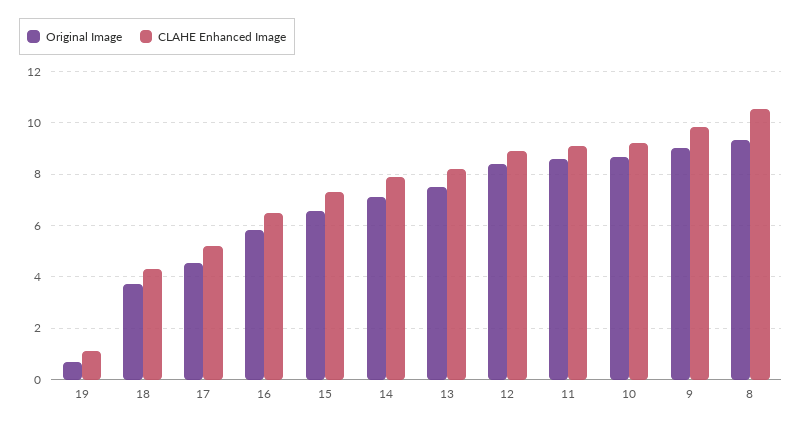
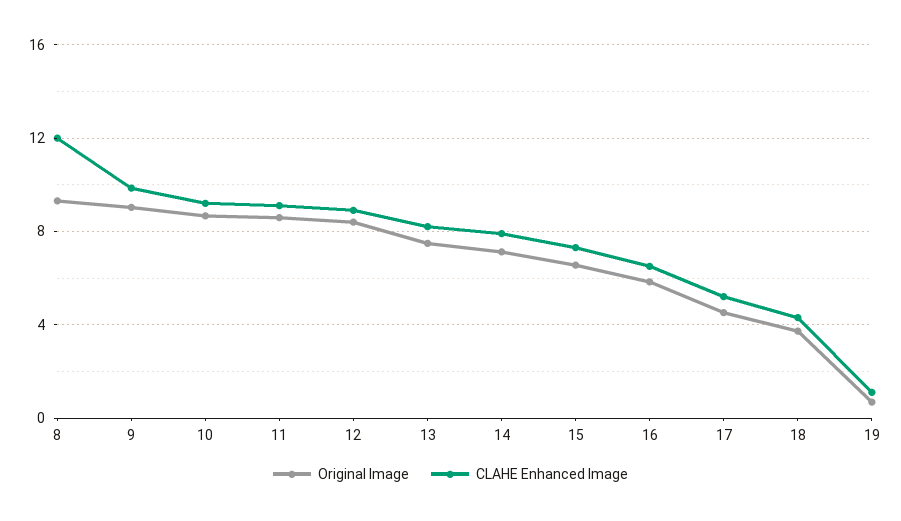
CLAHE Enhanced Image, 8: 10.5 -> 12

